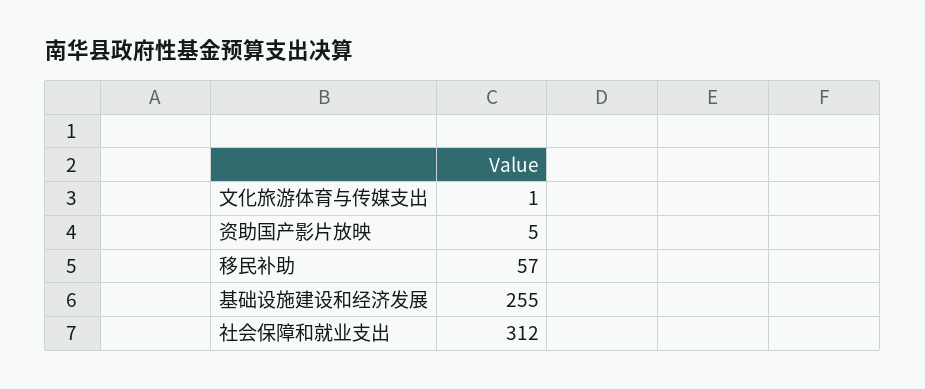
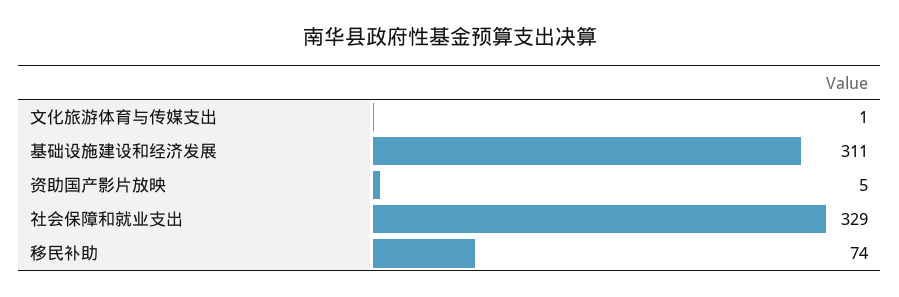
移民补助: 57 -> 74
基础设施建设和经济发展: 255 -> 311
社会保障和就业支出: 312 -> 329

